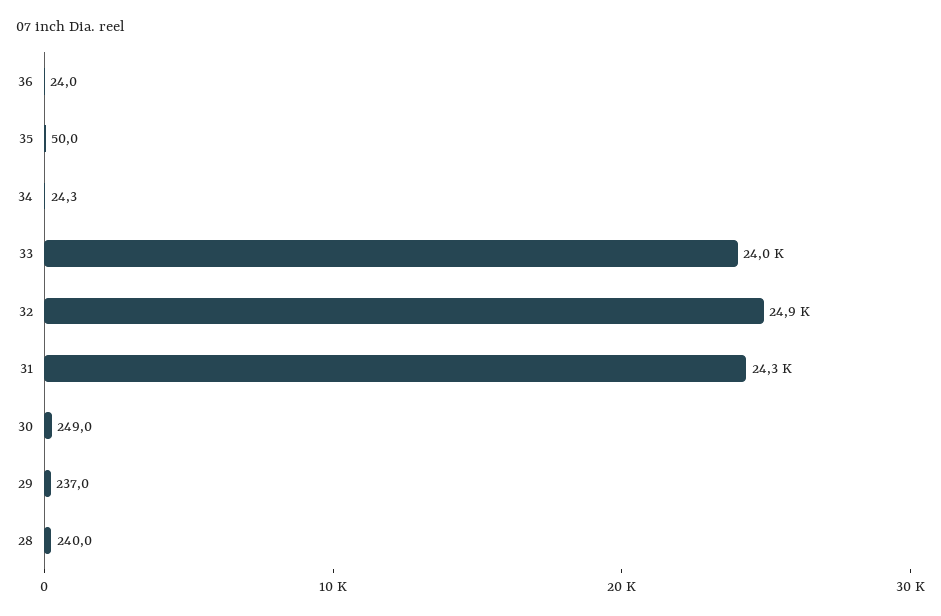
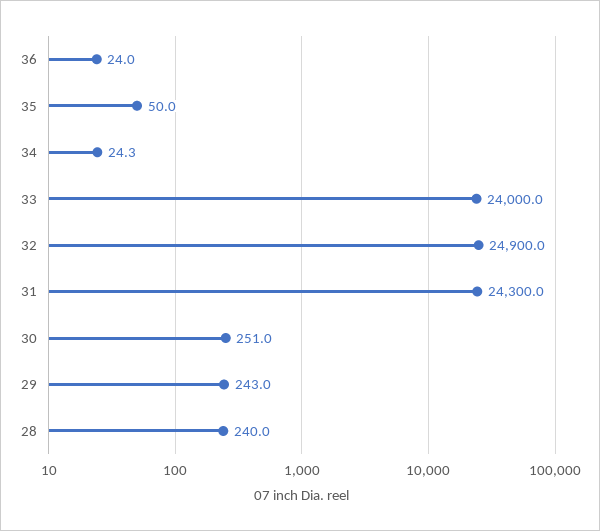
30: 249 -> 251
29: 237 -> 243

